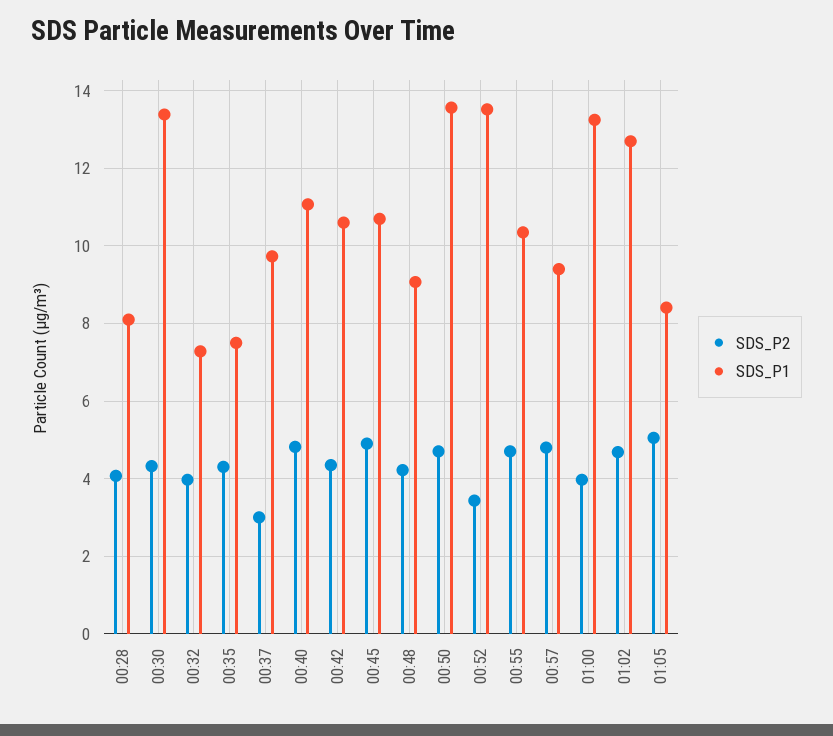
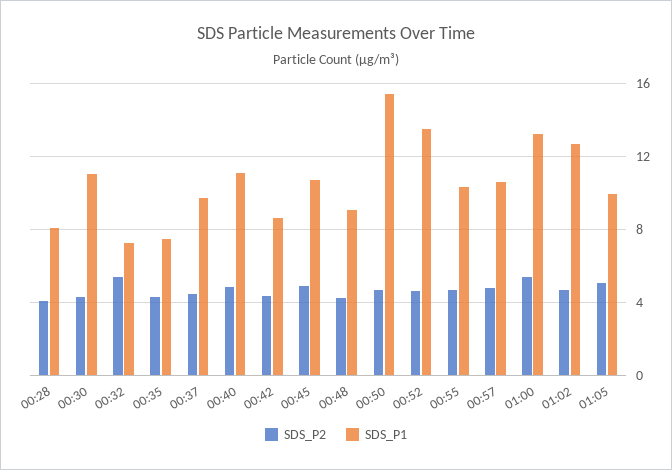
SDS_P1, 00:30: 13.4 -> 11
SDS_P2, 00:32: 4 -> 5.5
SDS_P2, 00:37: 3 -> 4.5
SDS_P1, 00:42: 10.6 -> 8.5
SDS_P1, 00:50: 13.6 -> 15.5
SDS_P2, 00:52: 3.4 -> 4.5
SDS_P1, 00:57: 9.4 -> 10.5
SDS_P2, 01:00: 4 -> 5.5
SDS_P1, 01:05: 8.4 -> 10

